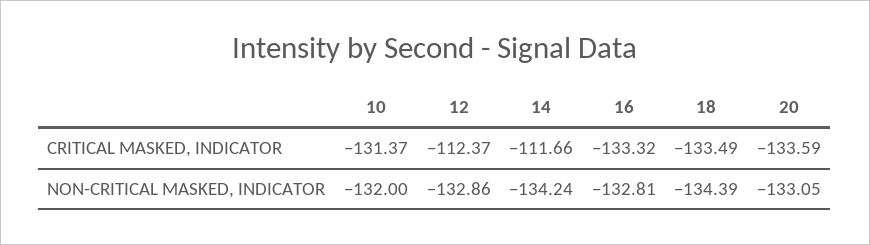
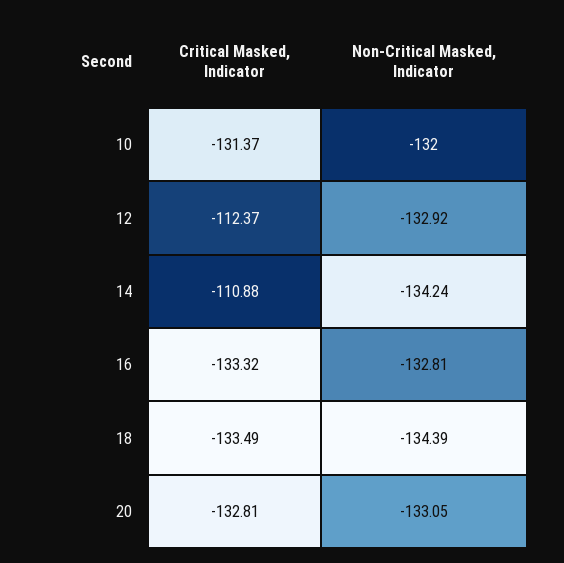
14, CRITICAL MASKED, INDICATOR: -111.66 -> -110.88
20, CRITICAL MASKED, INDICATOR: -133.59 -> -132.81
12, NON-CRITICAL MASKED, INDICATOR: -132.86 -> -132.92

